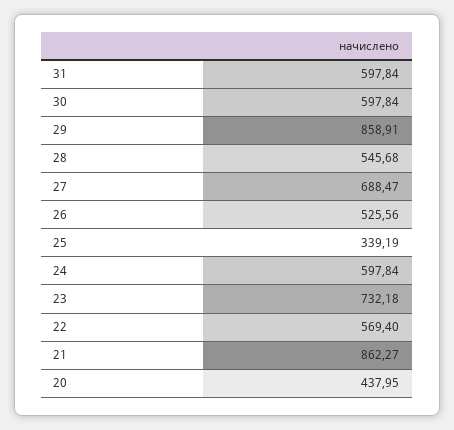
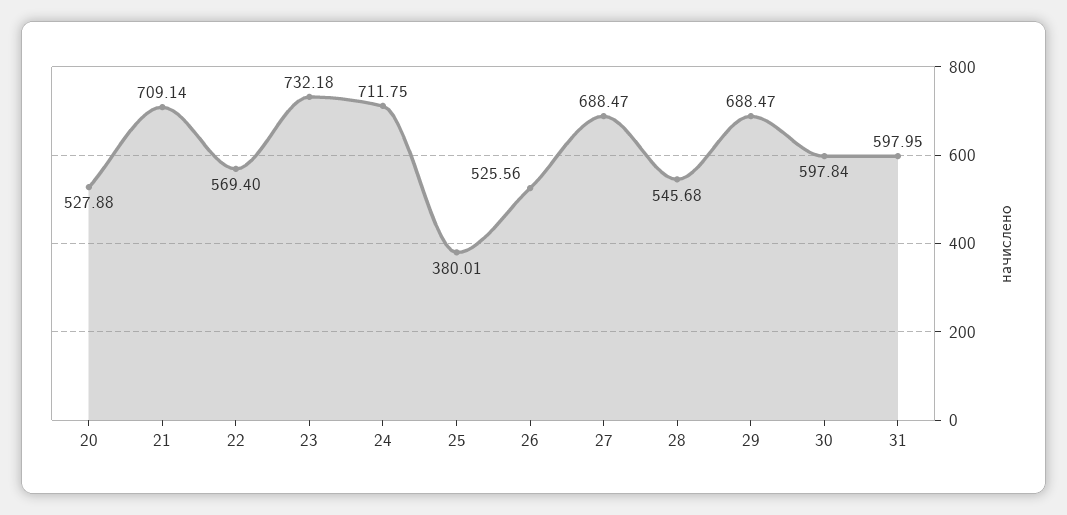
31: 597.84 -> 597.95
29: 858.91 -> 688.47
25: 339.19 -> 380.01
24: 597.84 -> 711.75
21: 862.27 -> 709.14
20: 437.95 -> 527.88

